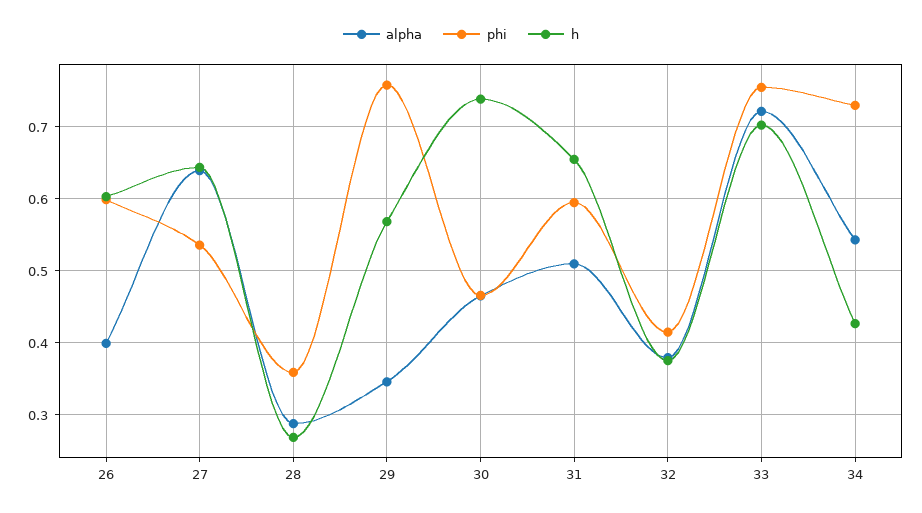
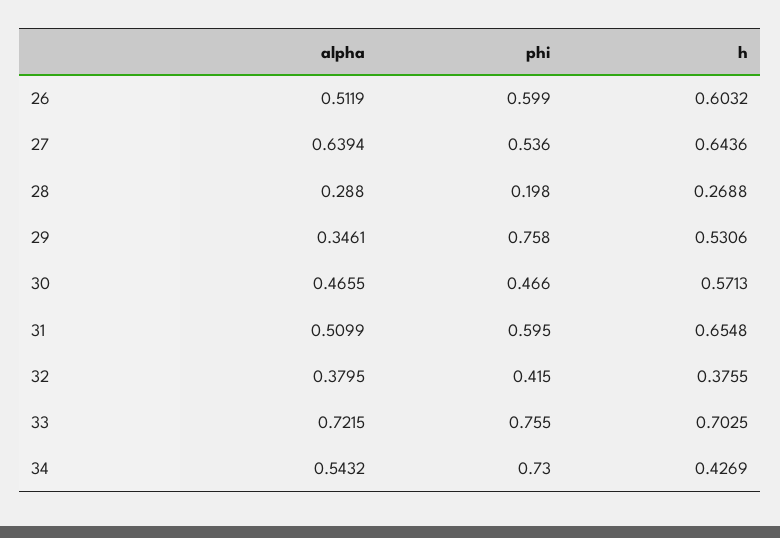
alpha, 26: 0.4 -> 0.5119
phi, 28: 0.36 -> 0.198
h, 29: 0.57 -> 0.5306
h, 30: 0.74 -> 0.5713

